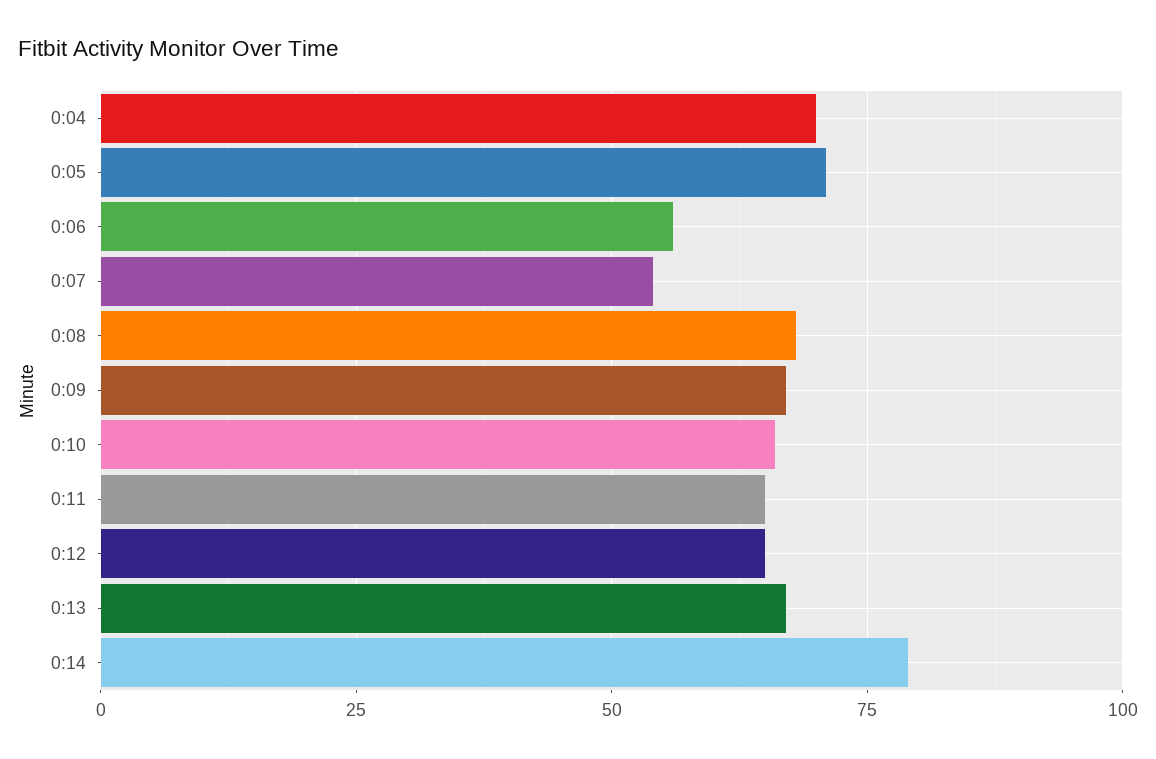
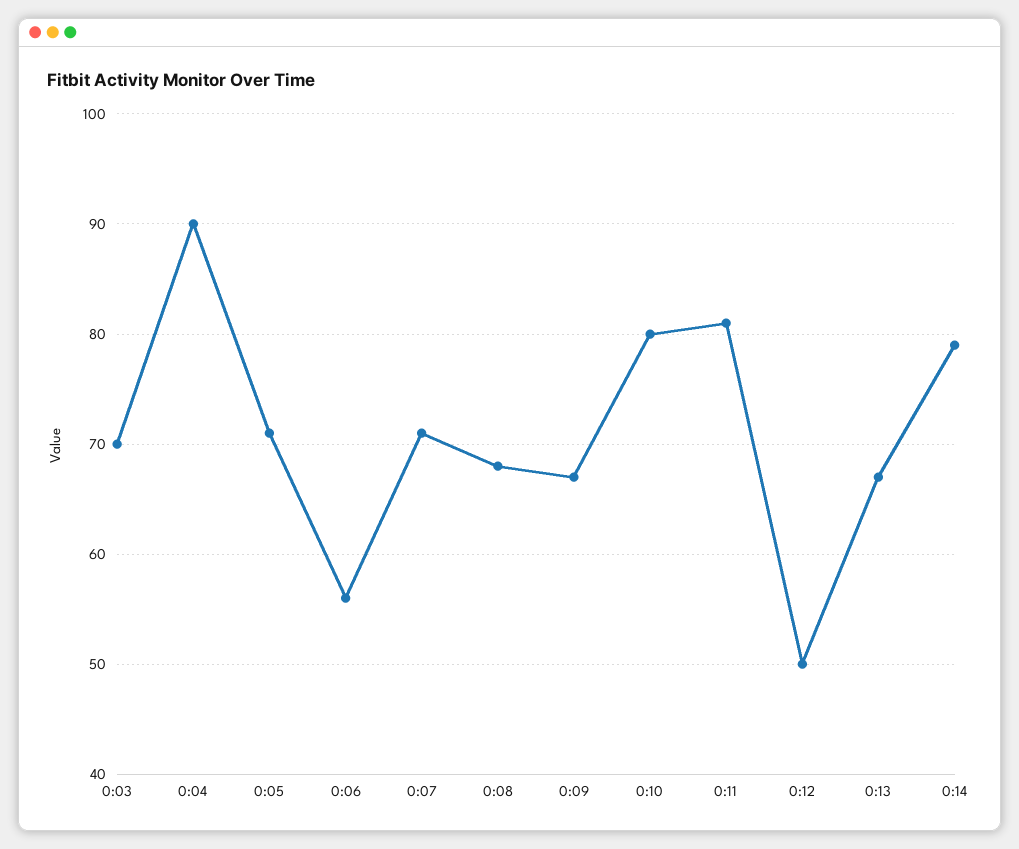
0:04: 70 -> 90
0:07: 55 -> 71
0:10: 65 -> 80
0:11: 65 -> 81
0:12: 65 -> 50
0:03: none -> 70

